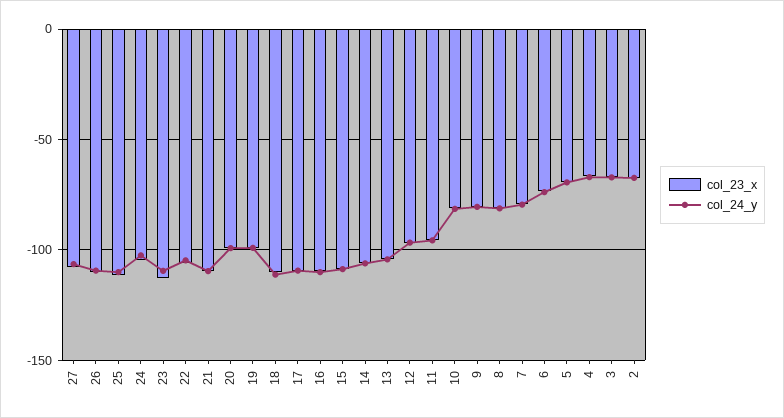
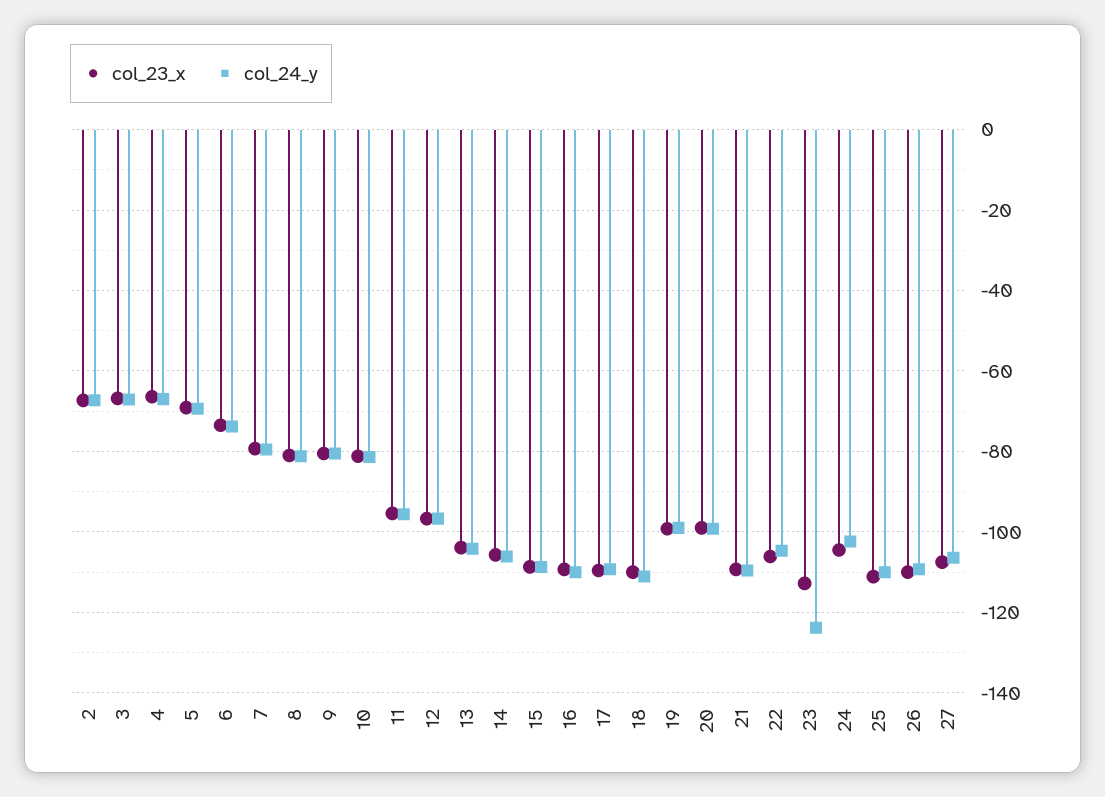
col_24_y, 23: -110 -> -124

